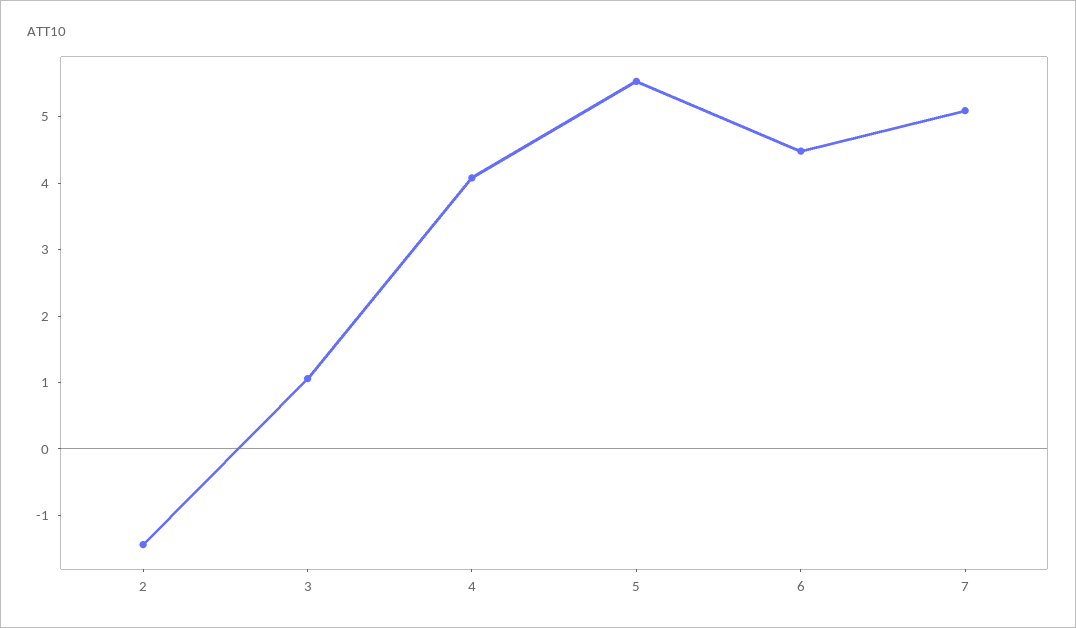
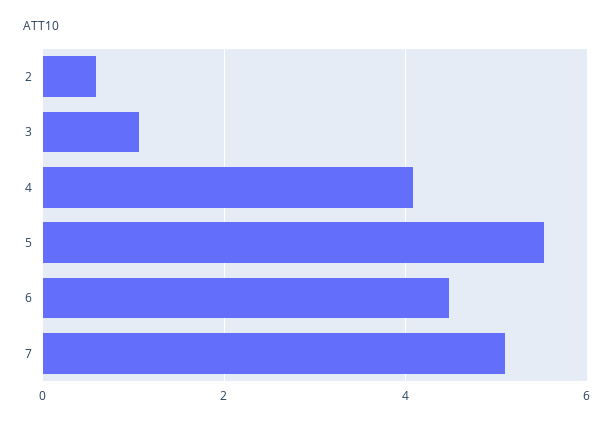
2: -1.4 -> 0.6

